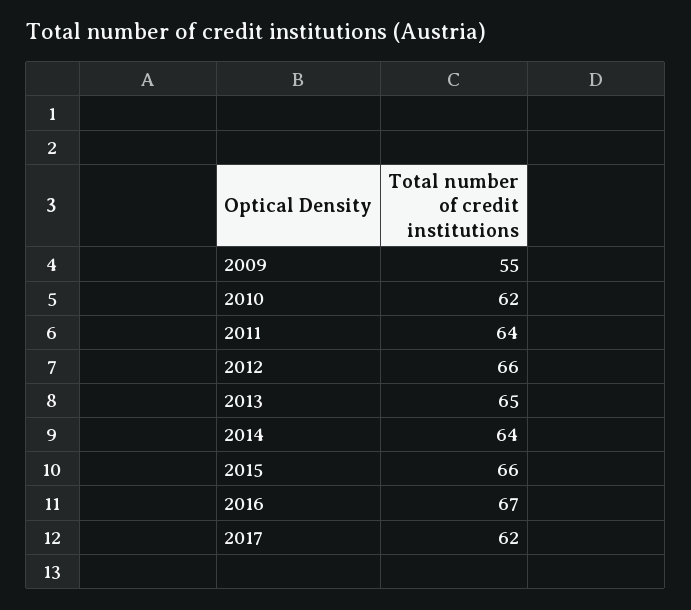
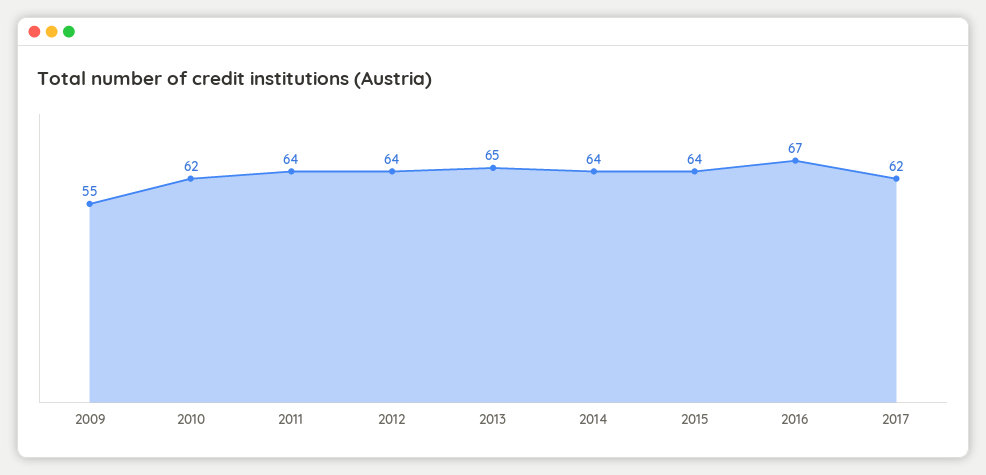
2012: 66 -> 64
2015: 66 -> 64

